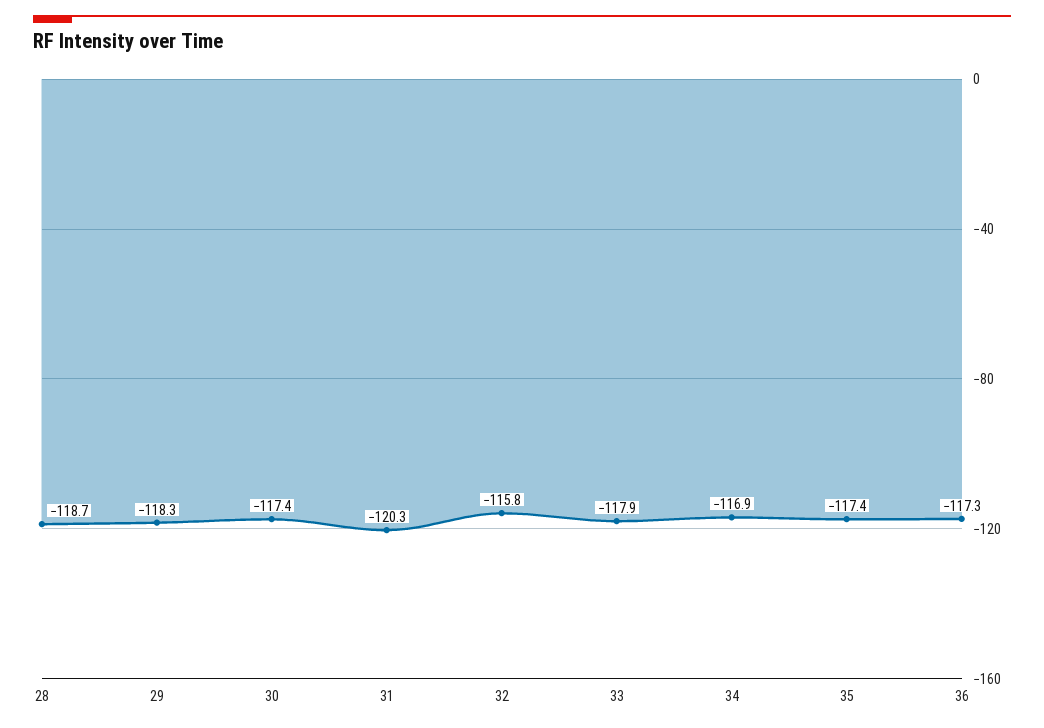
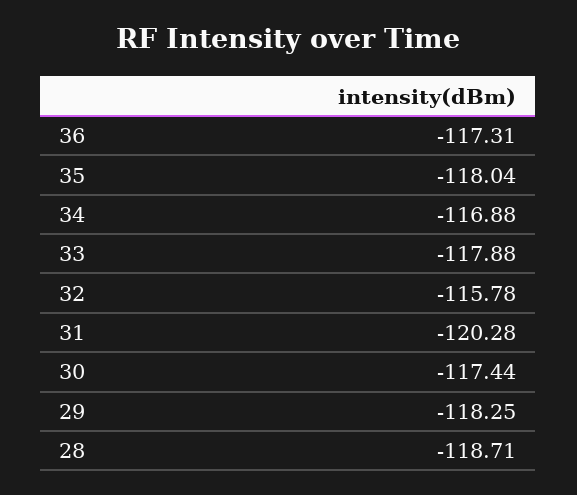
35: -117.4 -> -118.04

